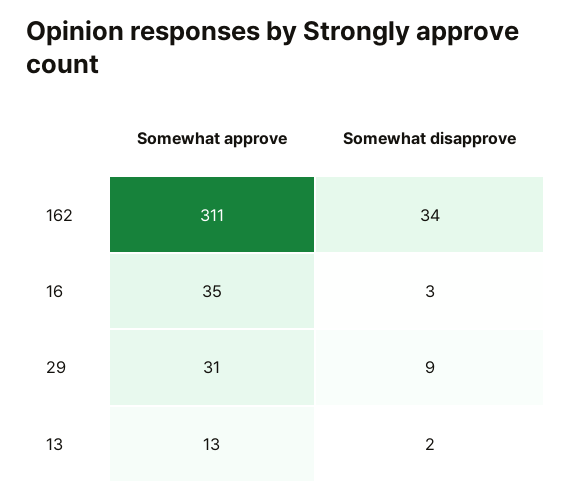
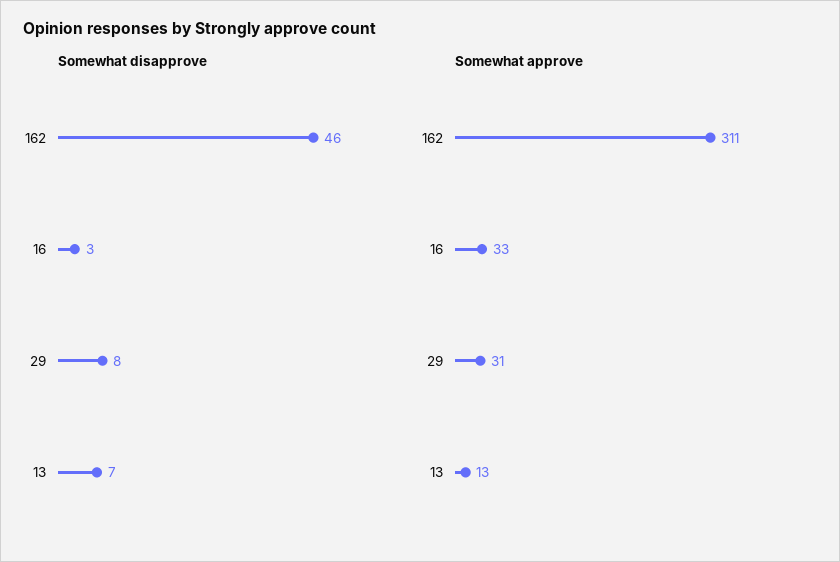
Somewhat disapprove, 162: 34 -> 46
Somewhat approve, 16: 35 -> 33
Somewhat disapprove, 29: 9 -> 8
Somewhat disapprove, 13: 2 -> 7

